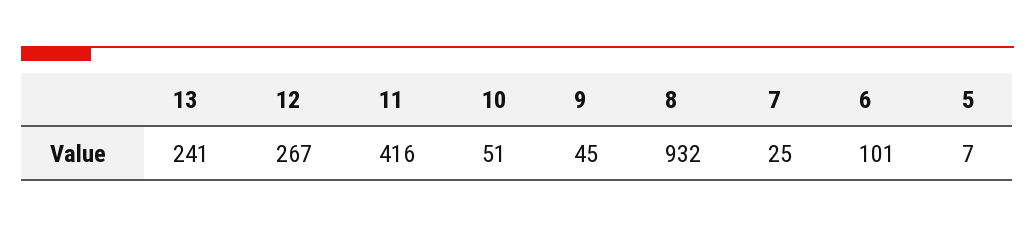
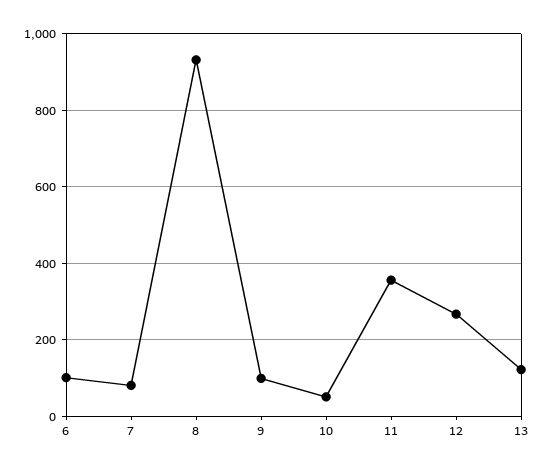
13: 241 -> 120
11: 416 -> 360
9: 45 -> 100
7: 25 -> 80
5: 7 -> none

